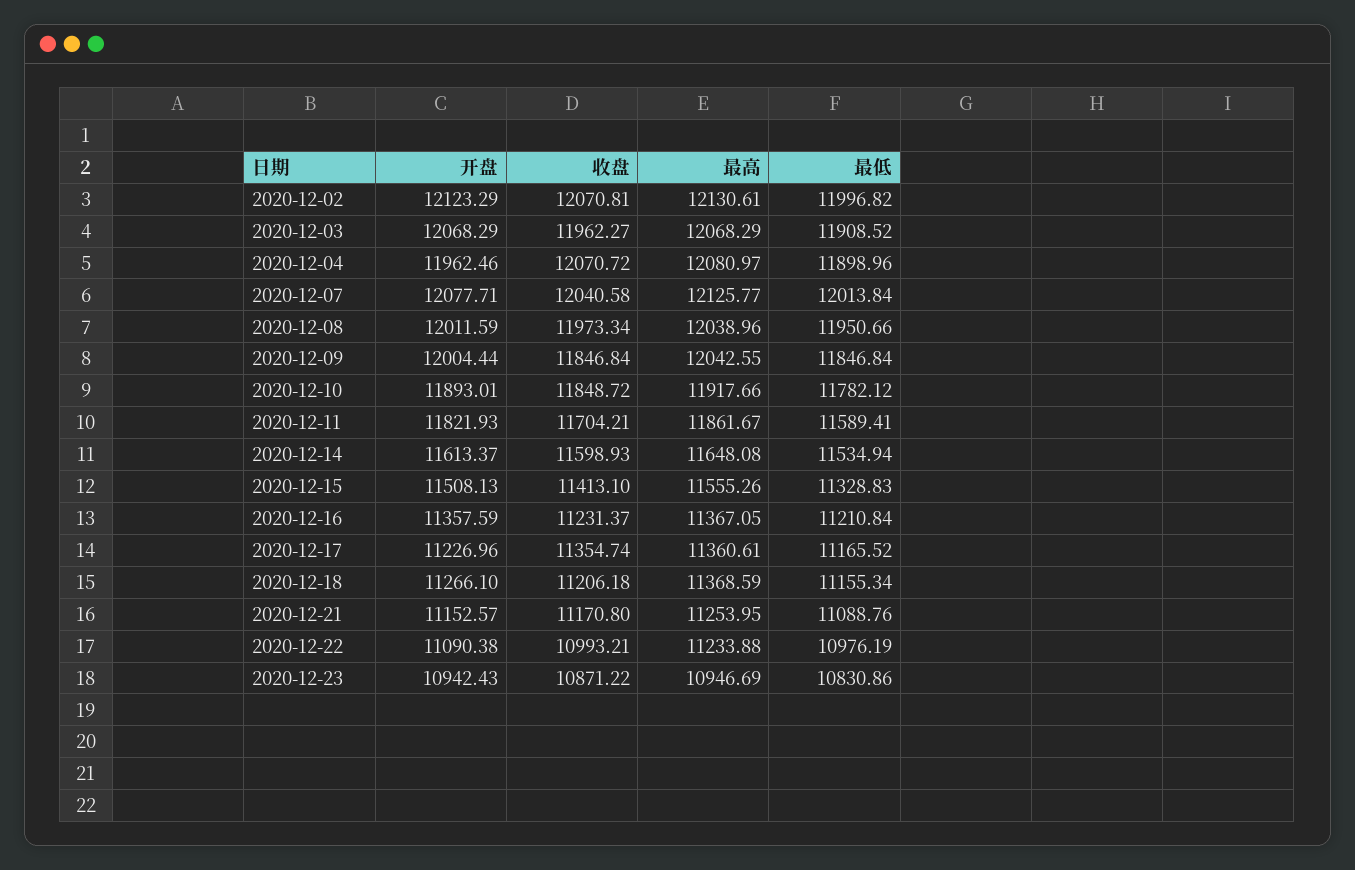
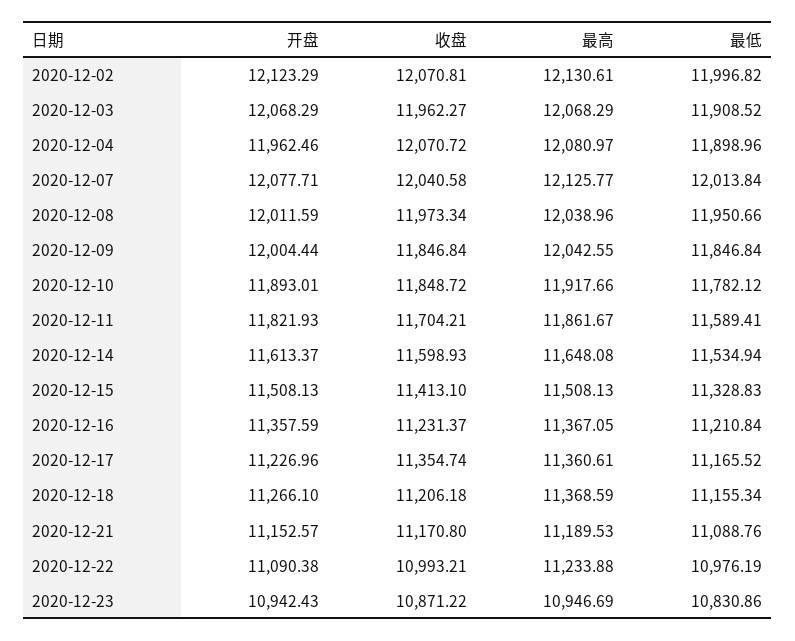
最高, 2020-12-15: 11555.26 -> 11508.13
最高, 2020-12-21: 11253.95 -> 11189.53

